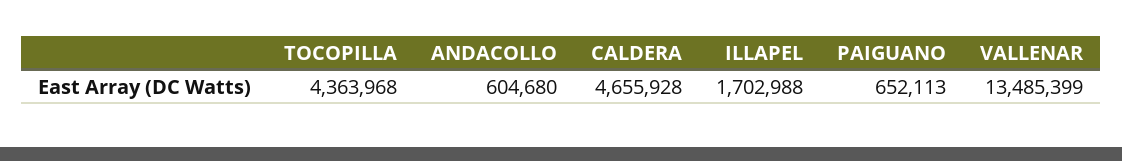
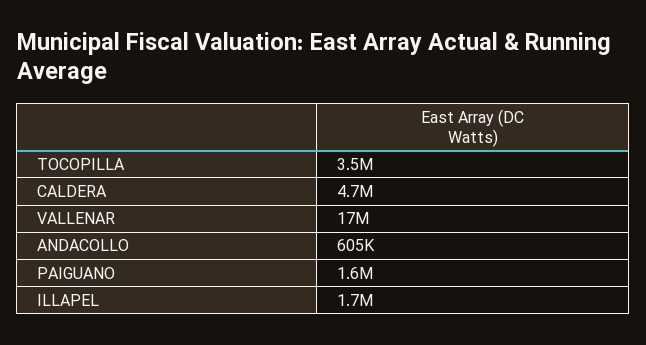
TOCOPILLA: 4363968 -> 3500000
PAIGUANO: 652113 -> 1600000
VALLENAR: 13485399 -> 17000000

